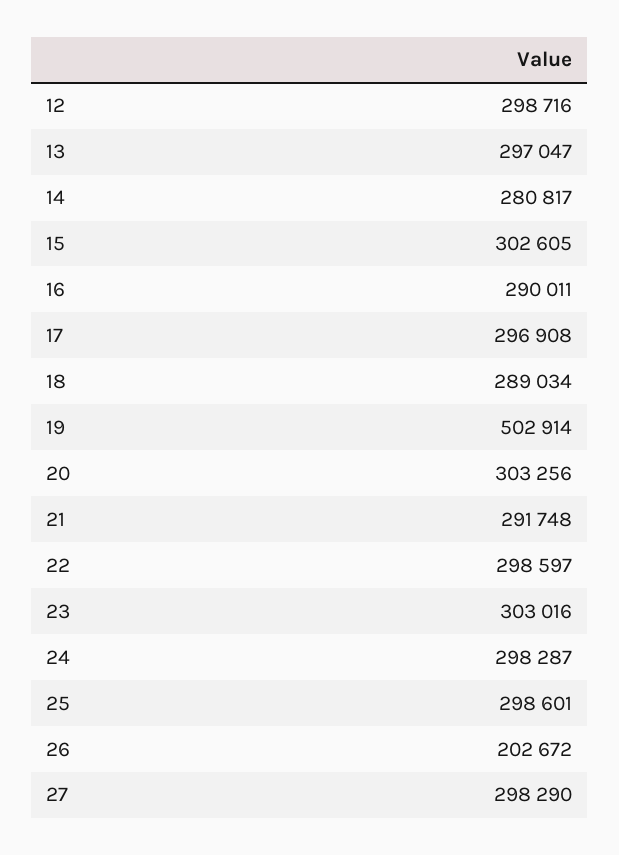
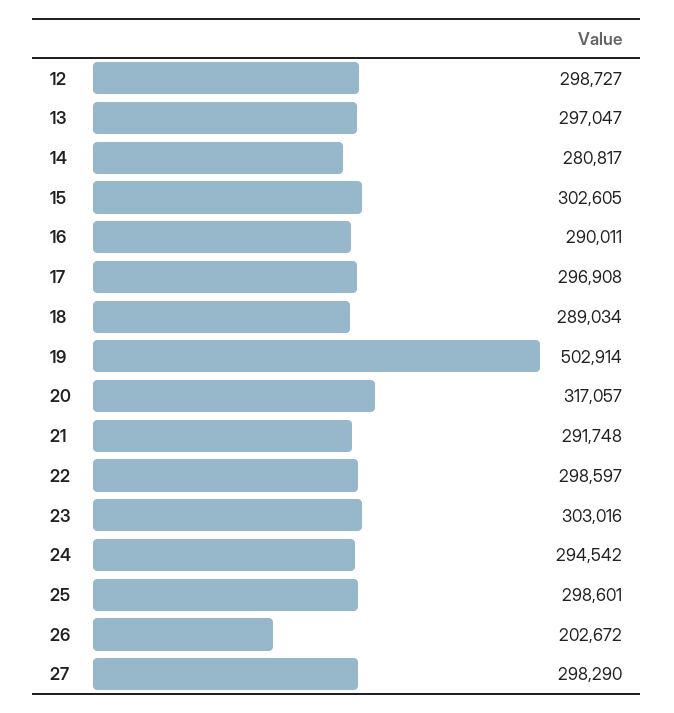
12: 298716 -> 298727
20: 303256 -> 317057
24: 298287 -> 294542

